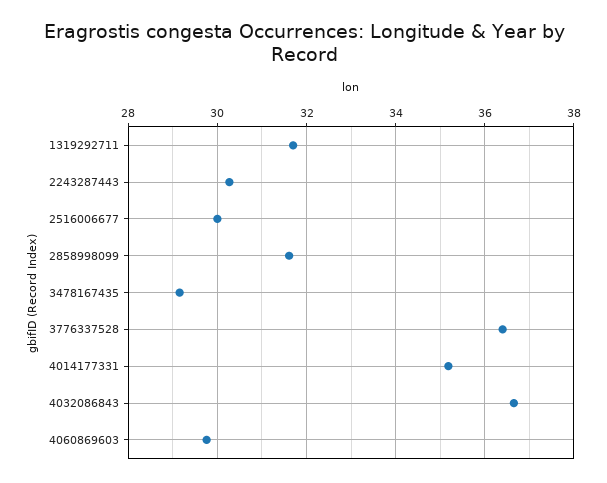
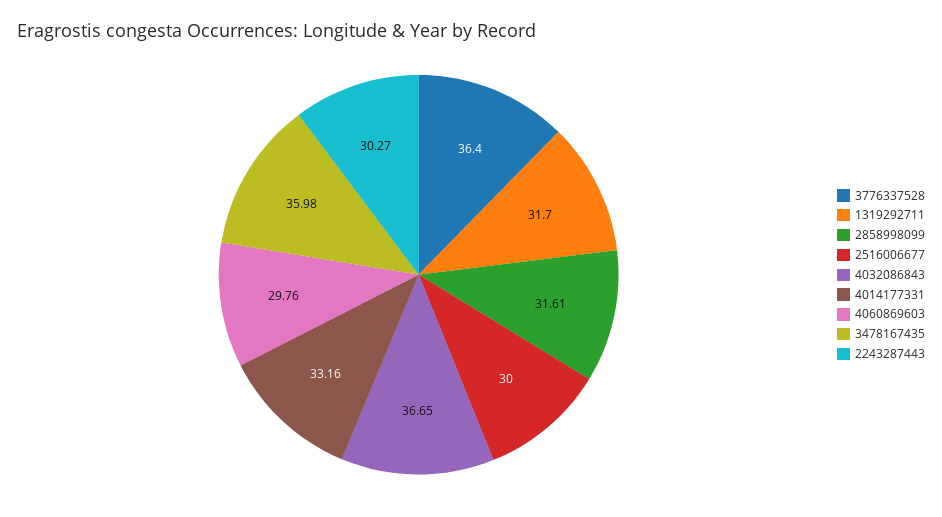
3478167435: 29.2 -> 35.98
4014177331: 35.2 -> 33.16

